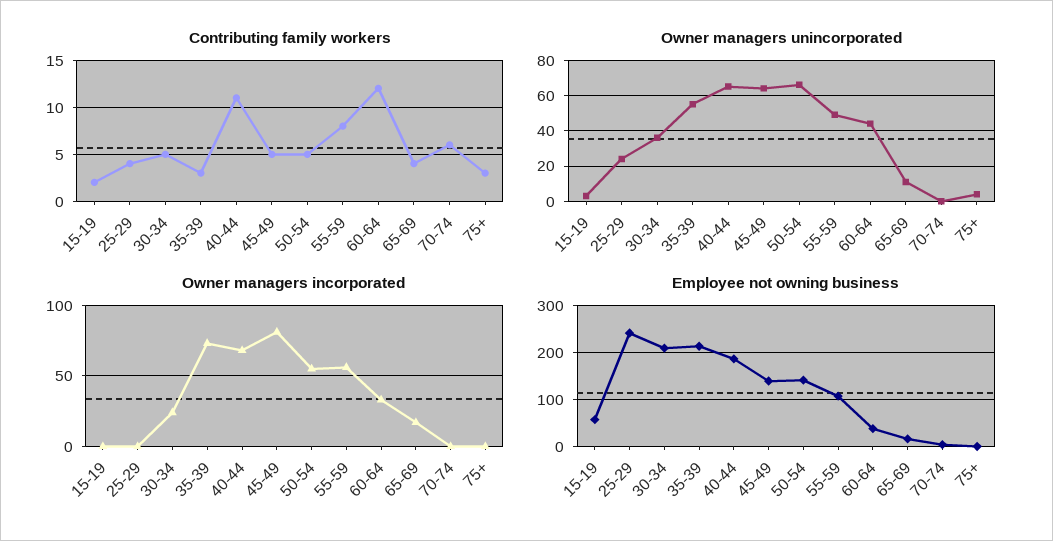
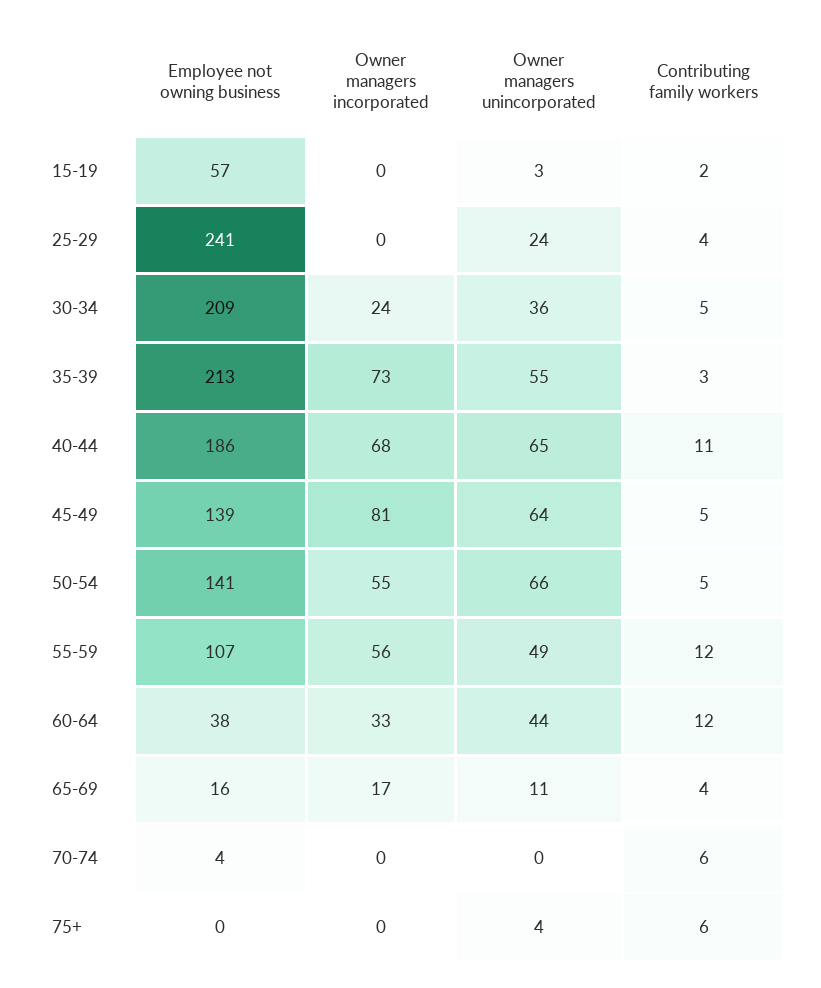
Contributing family workers, 55-59: 8 -> 12
Contributing family workers, 75+: 3 -> 6

